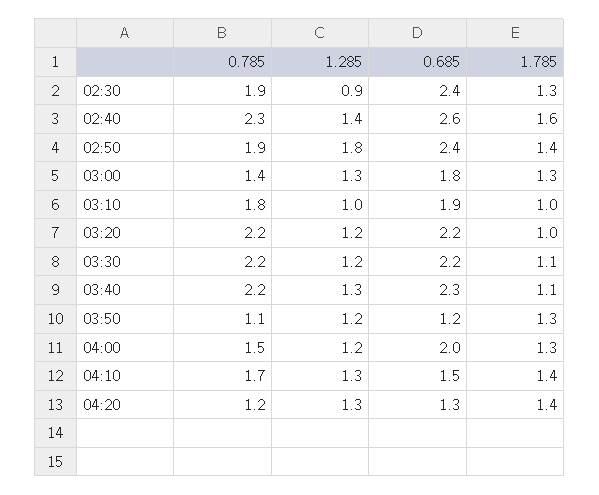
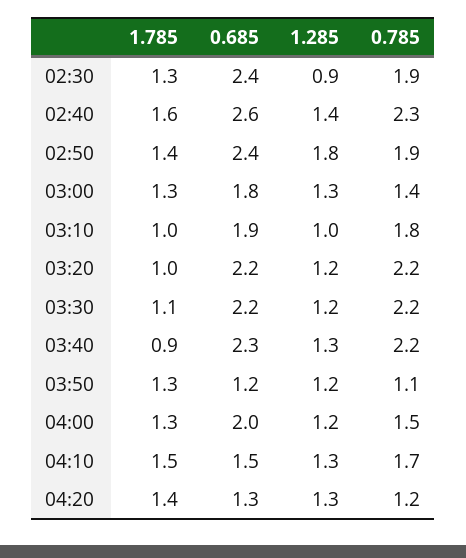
1.785, 03:40: 1.1 -> 0.9
1.785, 04:10: 1.4 -> 1.5

